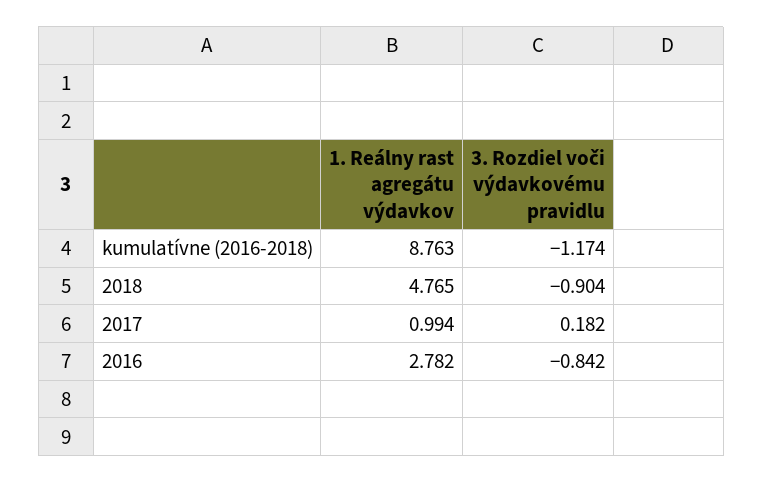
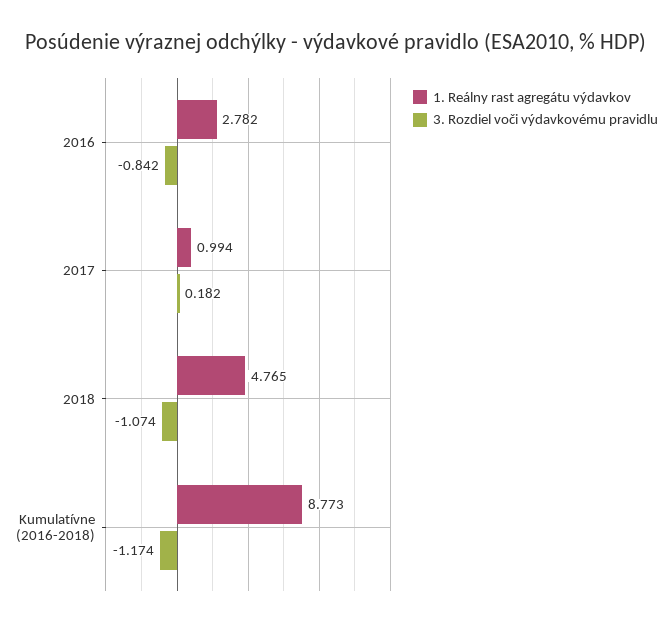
1. Reálny rast agregátu výdavkov, kumulatívne (2016-2018): 8.763 -> 8.773
3. Rozdiel voči výdavkovému pravidlu, 2018: -0.904 -> -1.074

